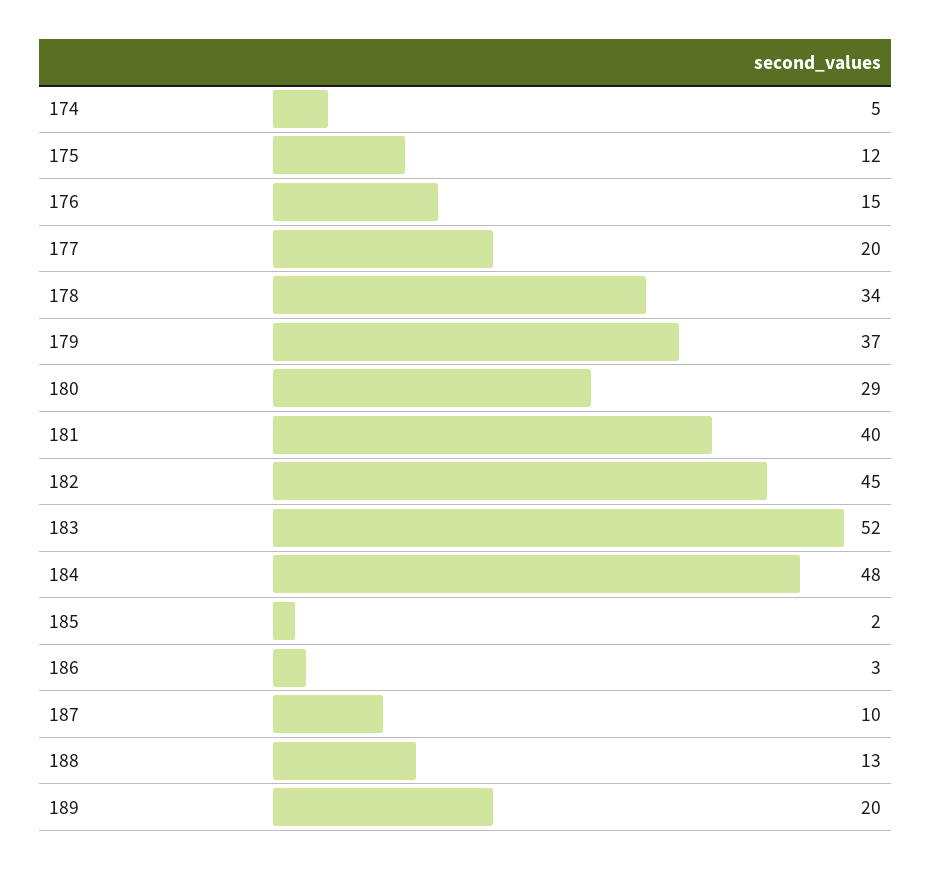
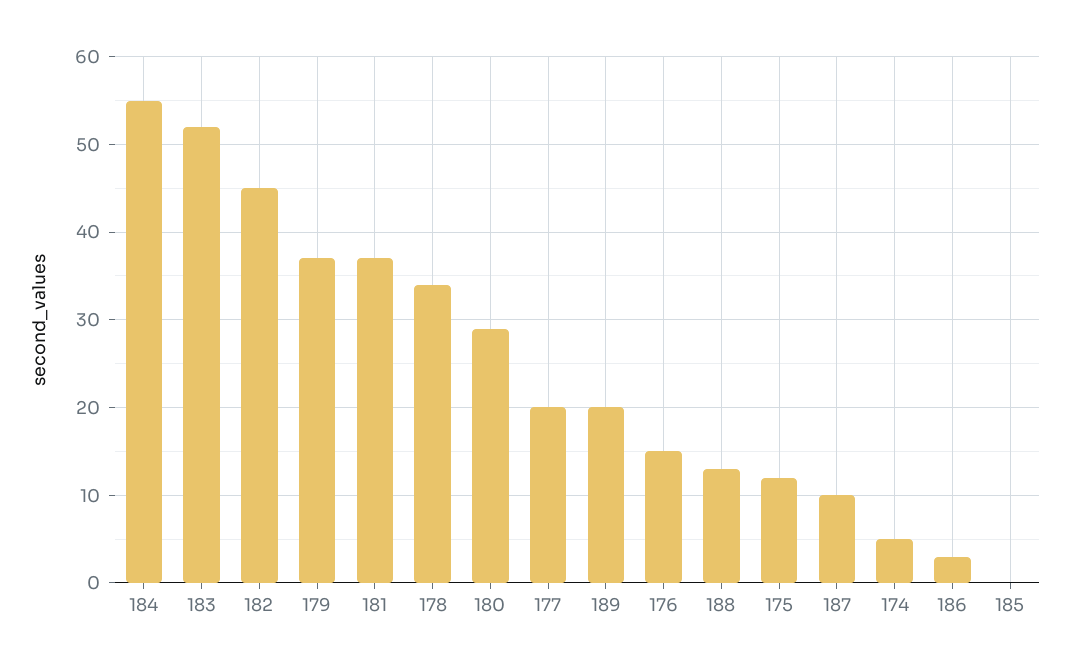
181: 40 -> 37
184: 48 -> 55
185: 2 -> 0

